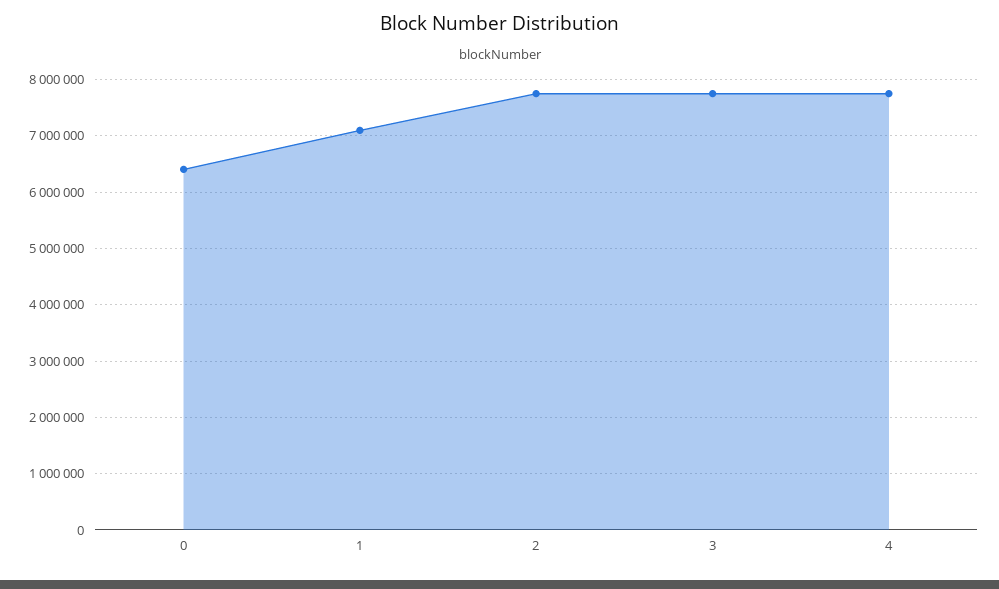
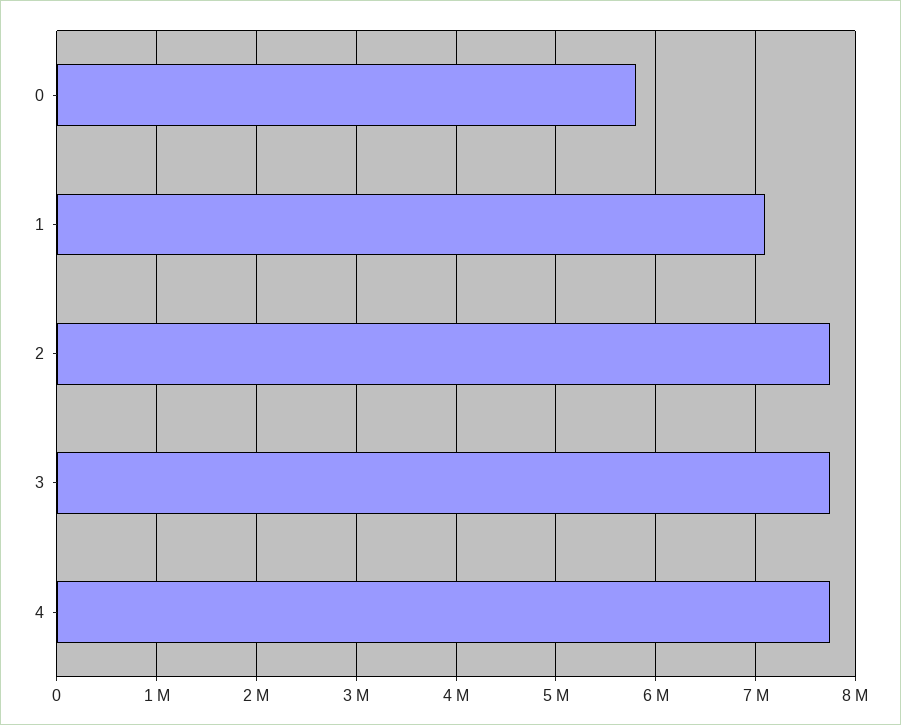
0: 6400000 -> 5800000

